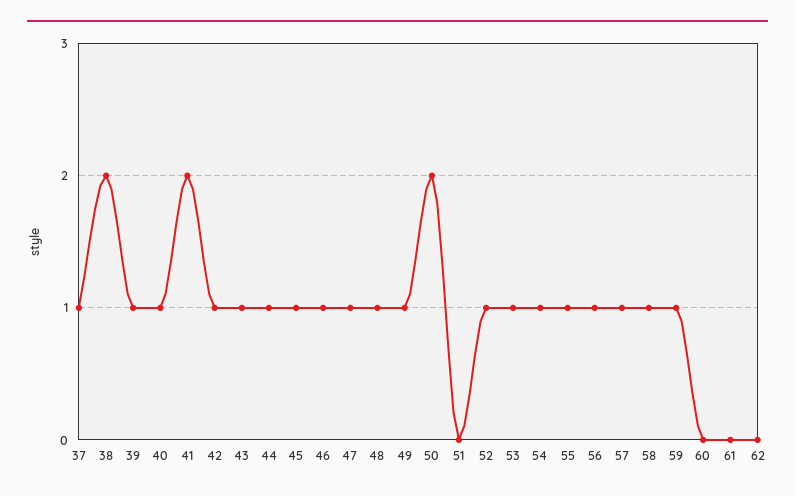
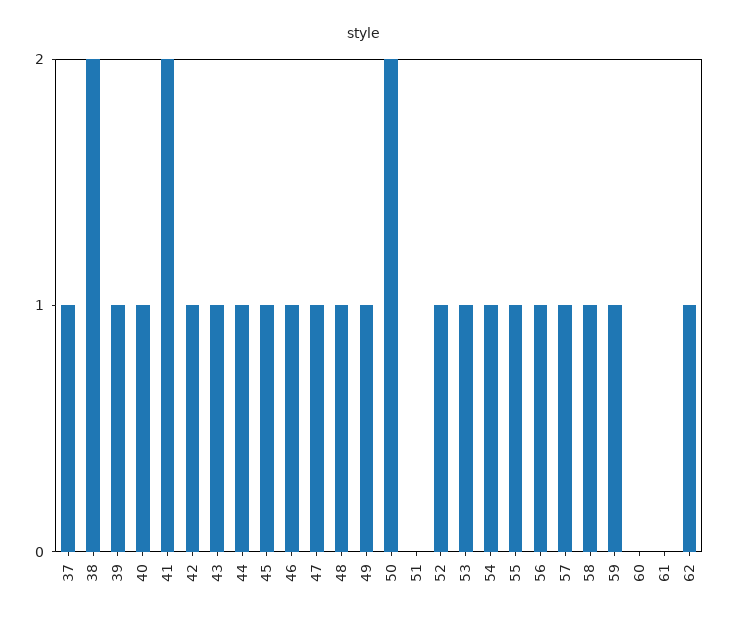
62: 0 -> 1

